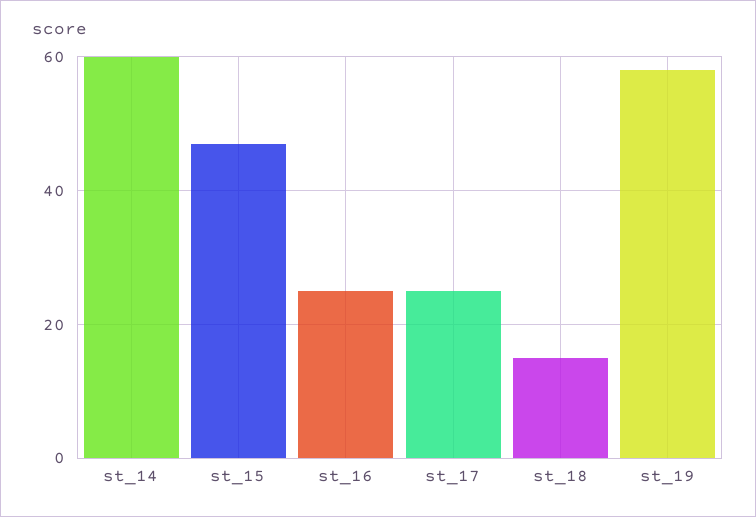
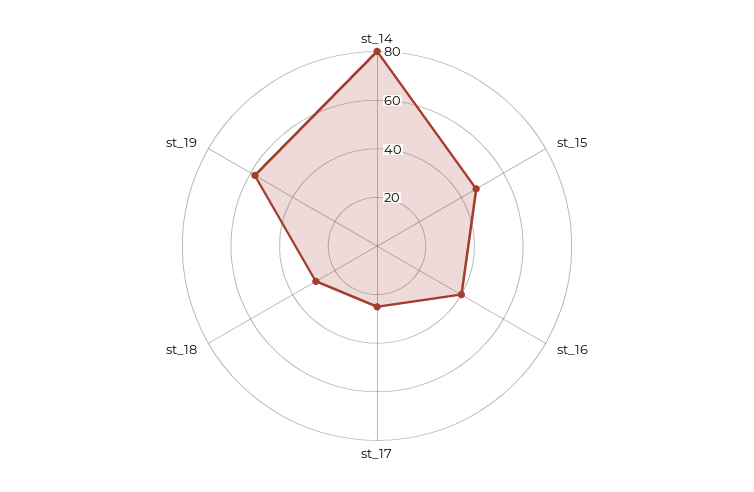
st_14: 60 -> 80
st_16: 25 -> 40
st_18: 15 -> 30

